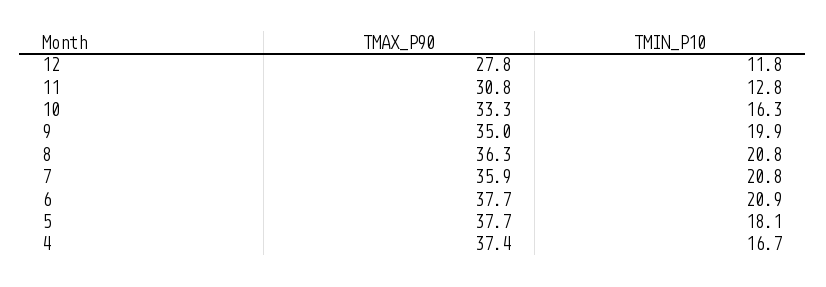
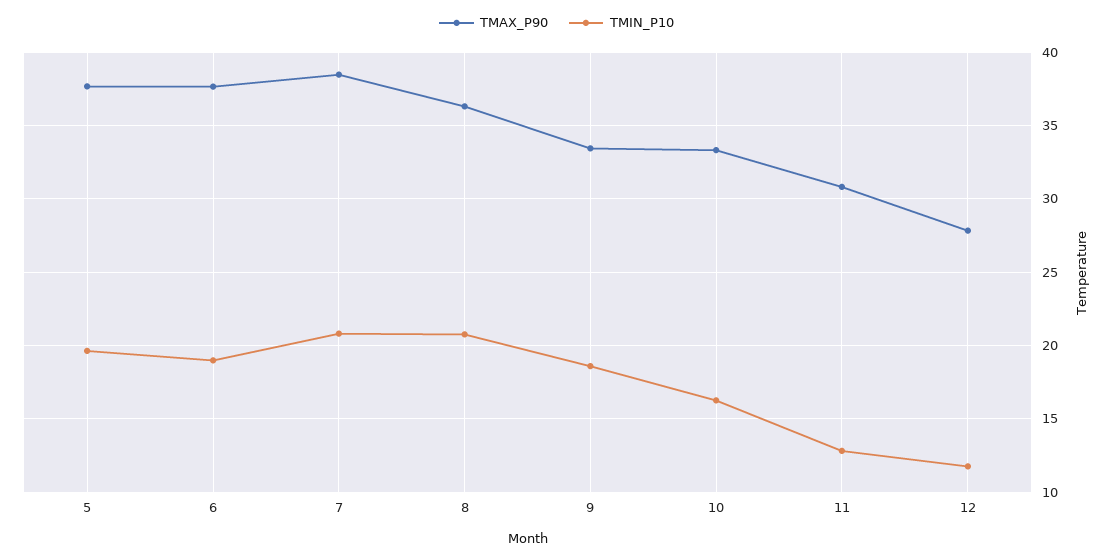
TMAX_P90, 9: 35 -> 33.5
TMIN_P10, 9: 19.9 -> 18.5
TMAX_P90, 7: 35.9 -> 38.5
TMIN_P10, 6: 20.9 -> 19
TMIN_P10, 5: 18.1 -> 19.5
TMAX_P90, 4: 37.4 -> none
TMIN_P10, 4: 16.7 -> none

